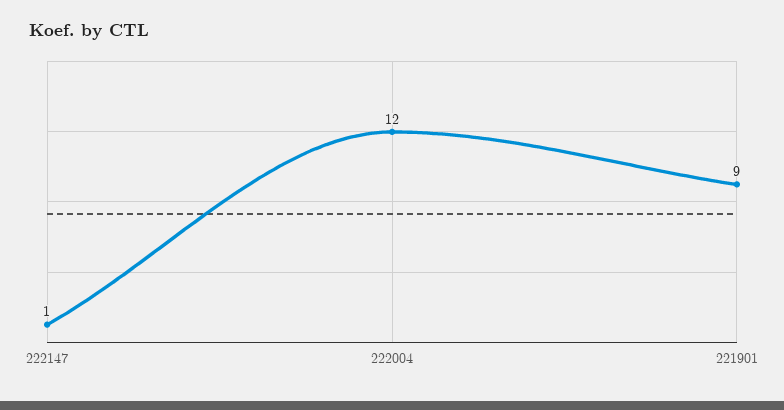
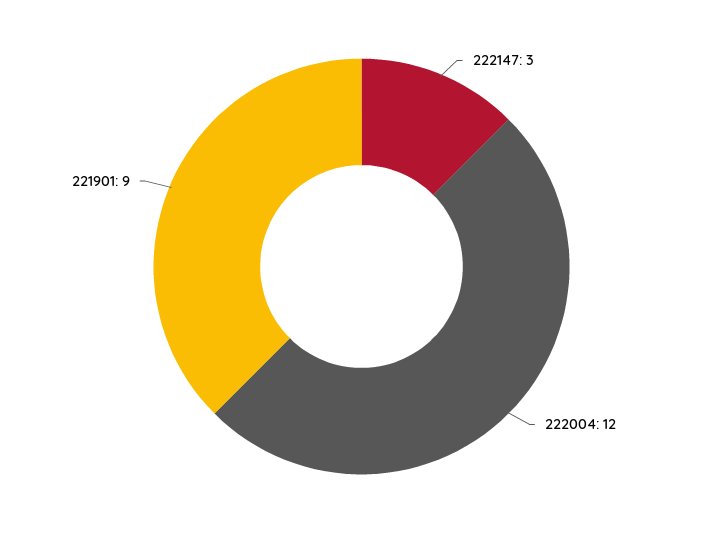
222147: 1 -> 3

